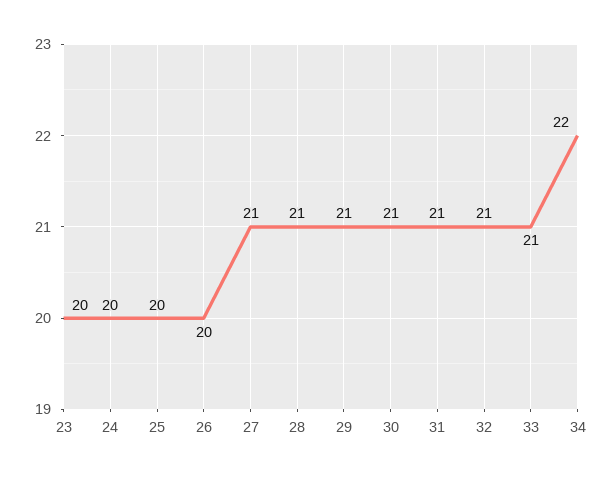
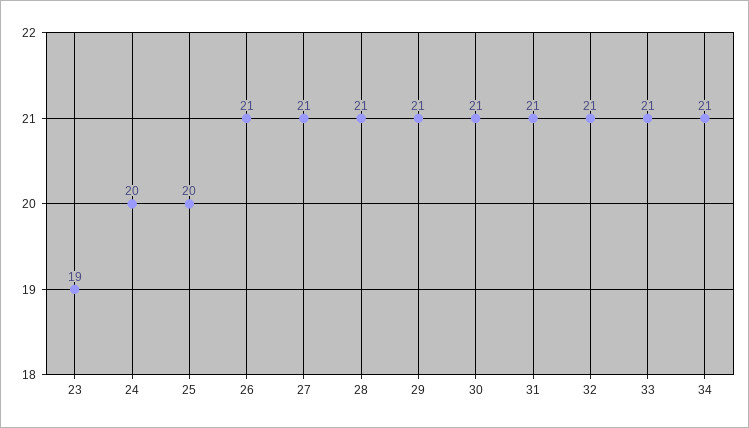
23: 20 -> 19
26: 20 -> 21
34: 22 -> 21

